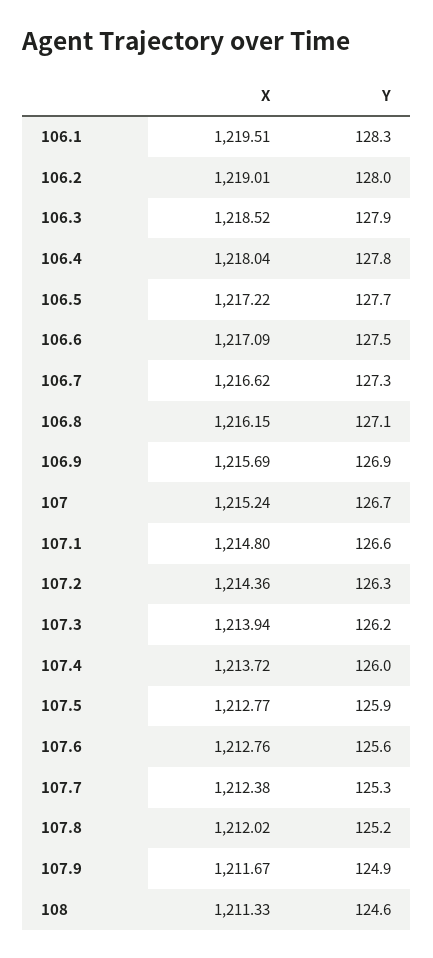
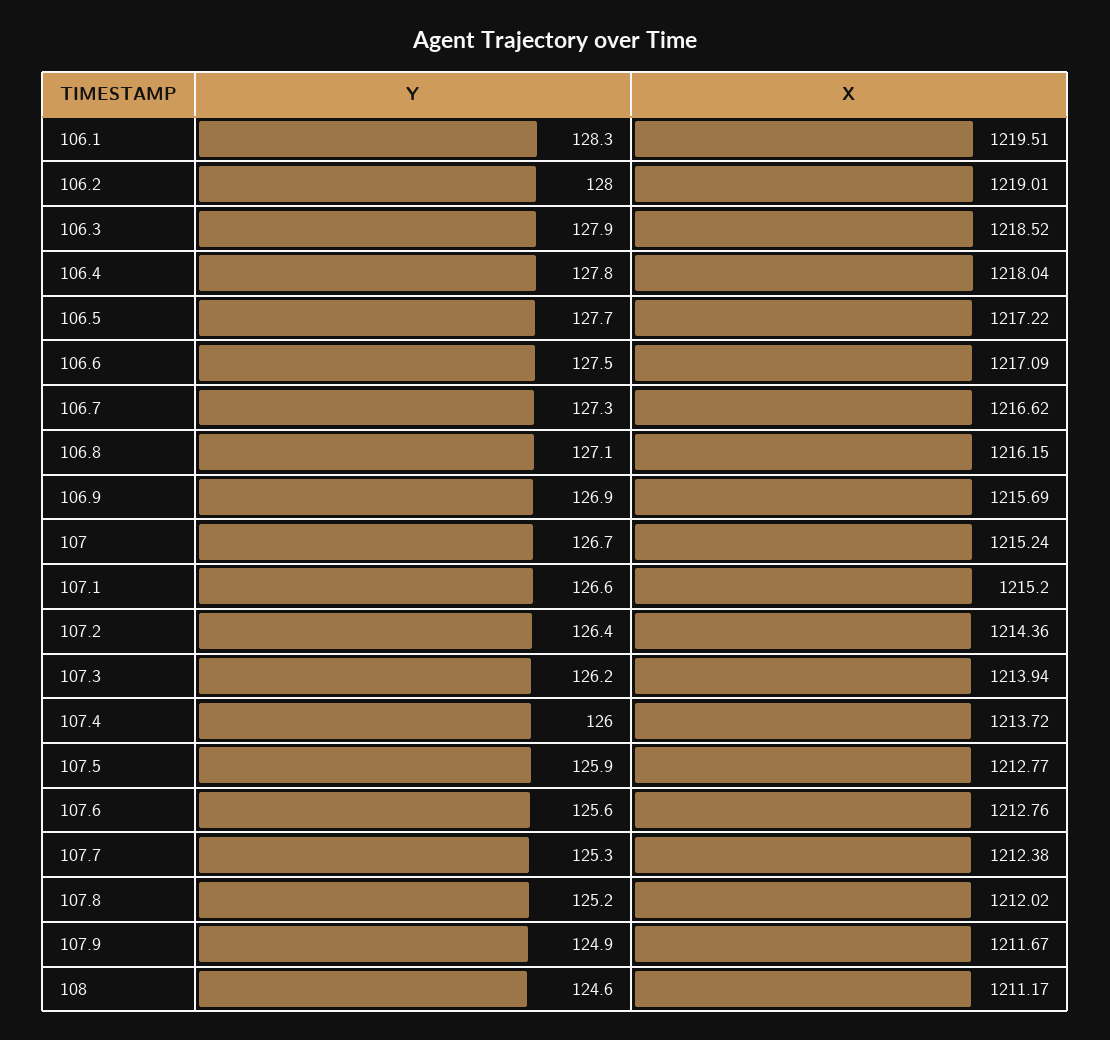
X, 107.1: 1214.8 -> 1215.2
Y, 107.2: 126.3 -> 126.4
X, 108: 1211.33 -> 1211.17

